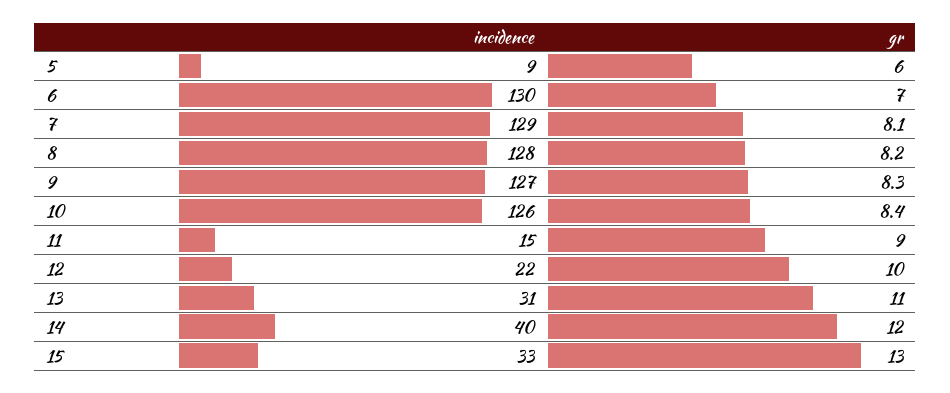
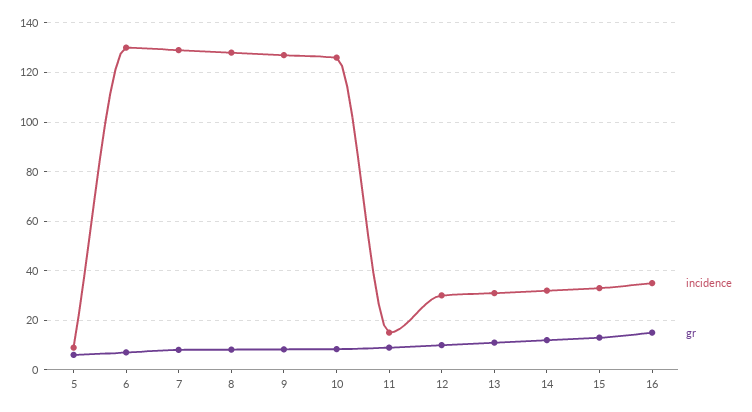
incidence, 12: 22 -> 30
incidence, 14: 40 -> 32.5
incidence, 16: none -> 35
gr, 16: none -> 15

